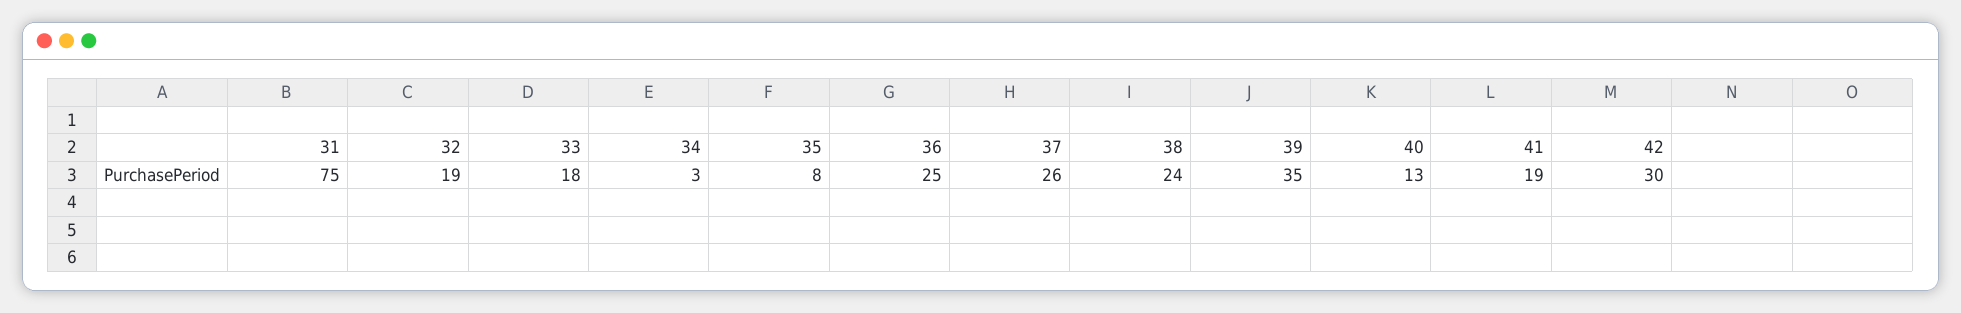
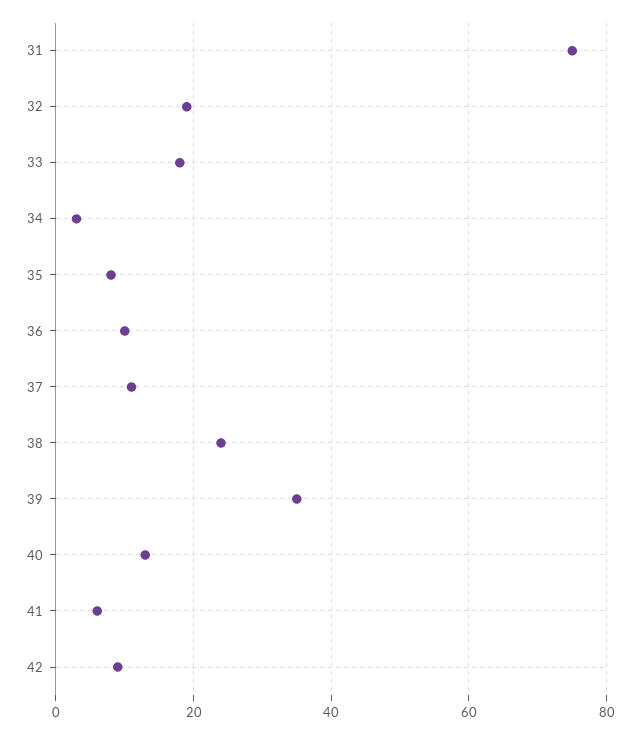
36: 25 -> 10
37: 26 -> 10
41: 19 -> 5
42: 30 -> 10

